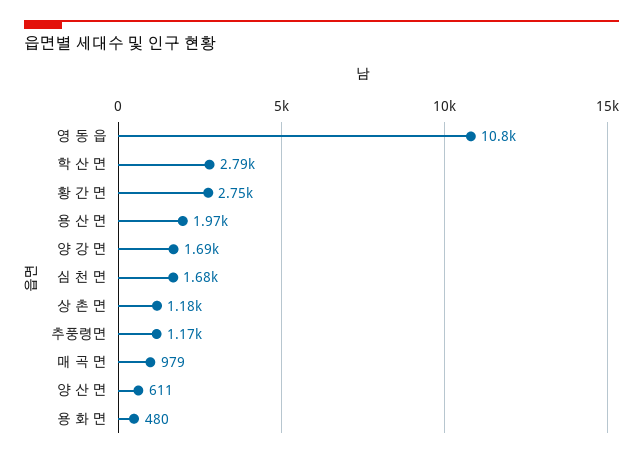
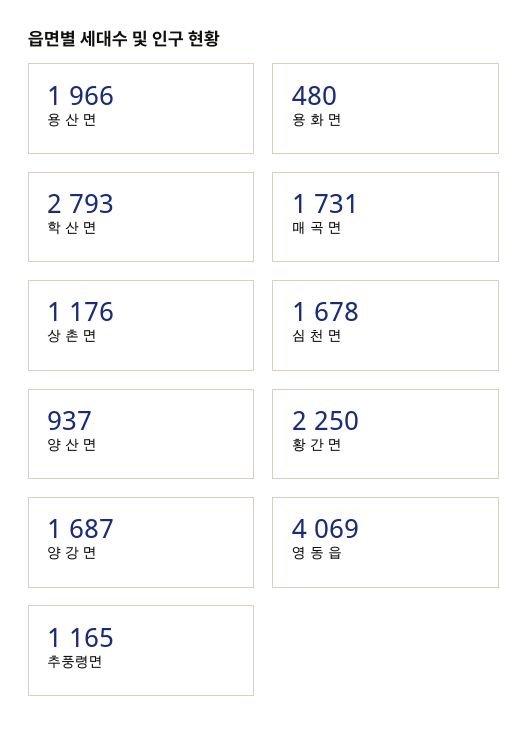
영 동 읍: 10800 -> 4069
황 간 면: 2750 -> 2250
매 곡 면: 979 -> 1731
양 산 면: 611 -> 937

